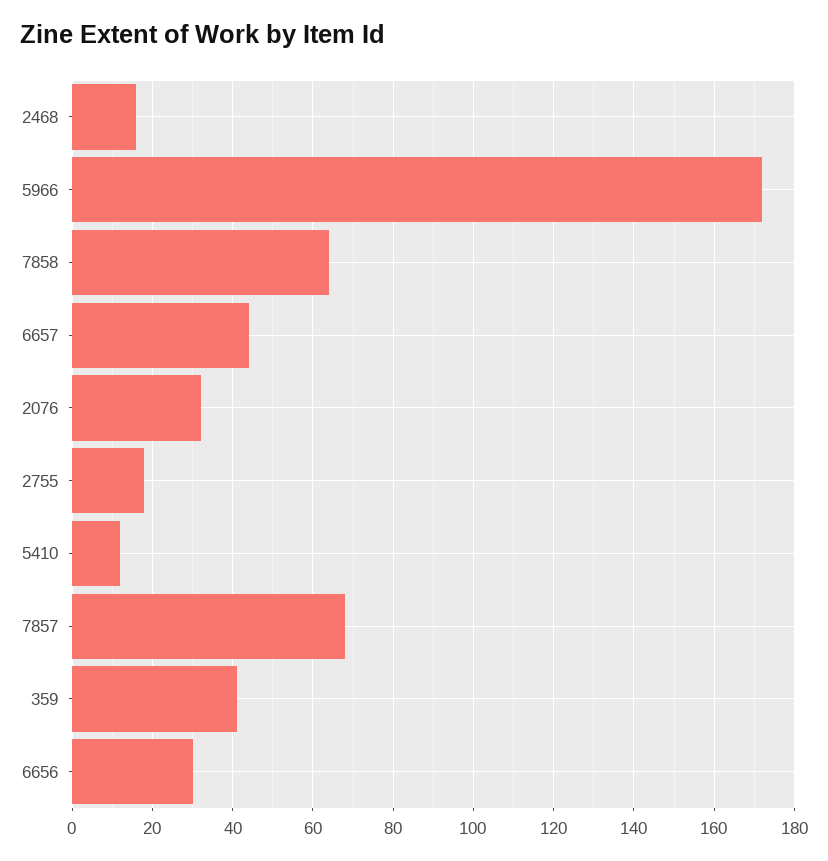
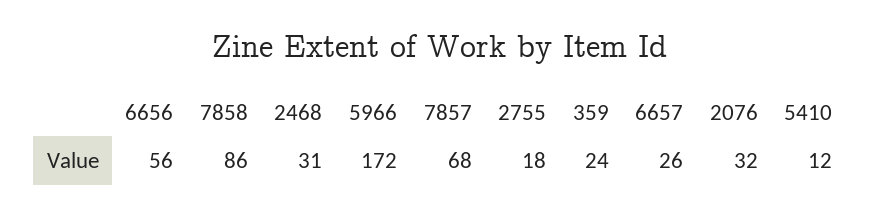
2468: 15 -> 31
7858: 65 -> 86
6657: 45 -> 26
359: 40 -> 24
6656: 30 -> 56

